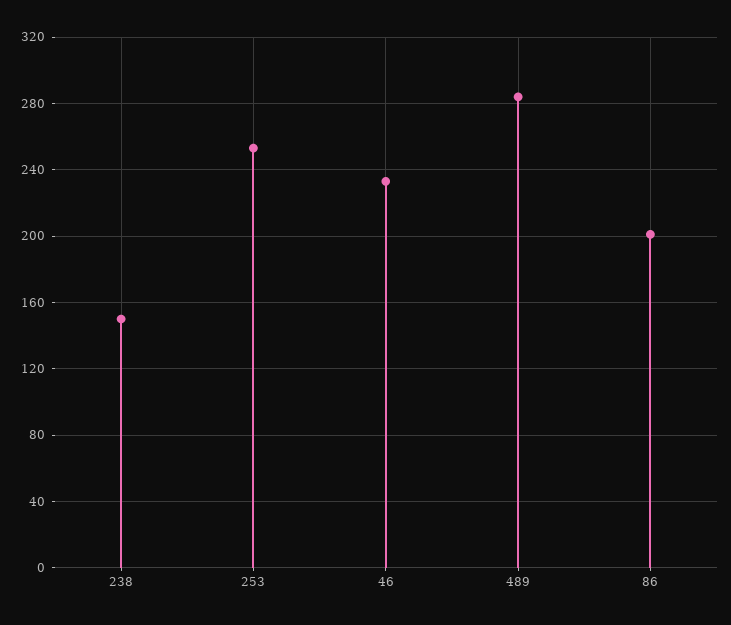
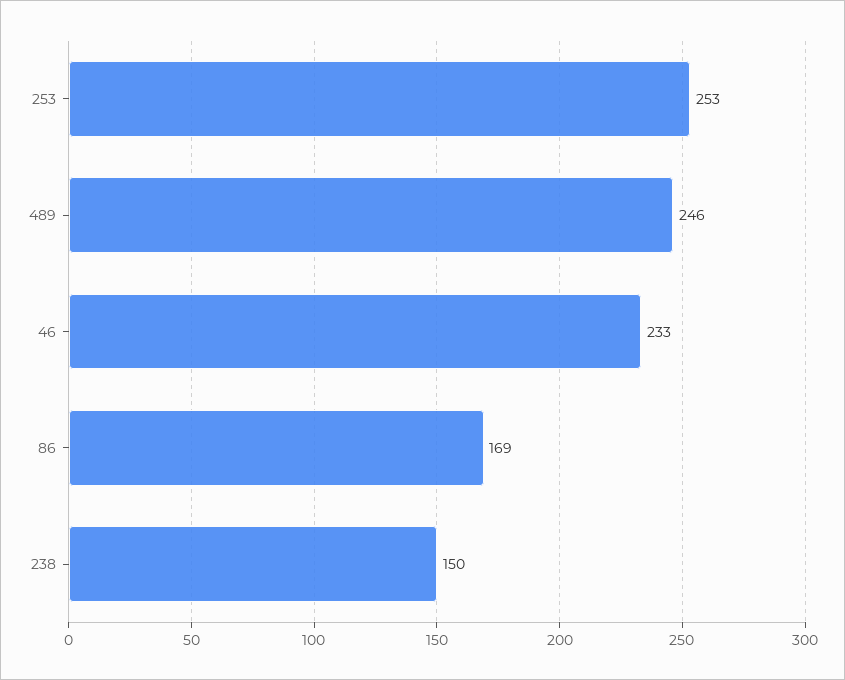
489: 285 -> 246
86: 200 -> 169

